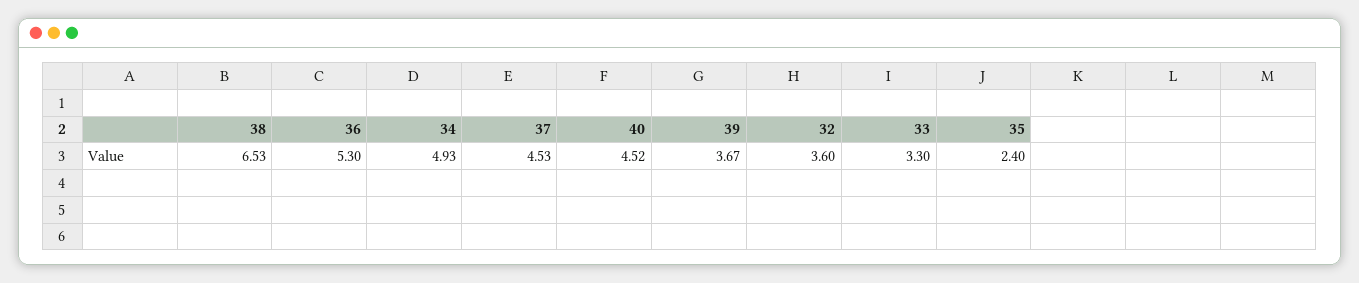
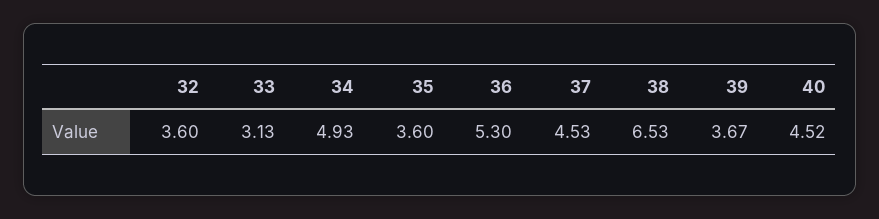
33: 3.3 -> 3.13
35: 2.4 -> 3.6

